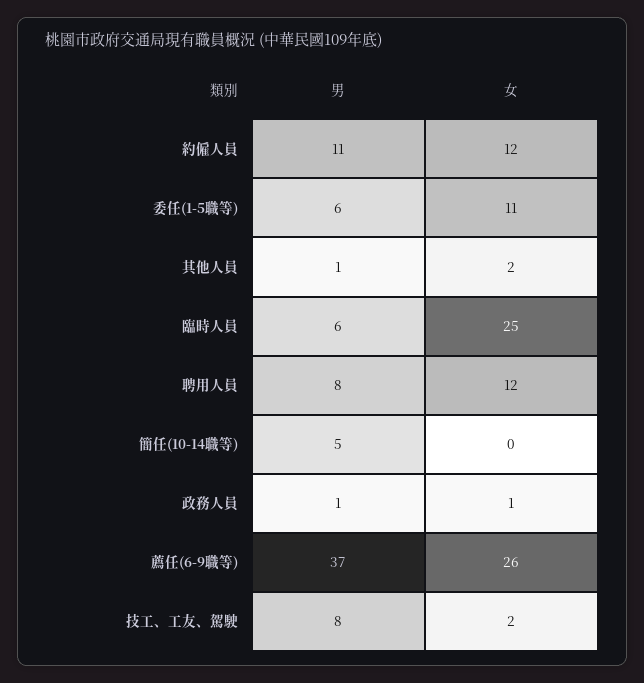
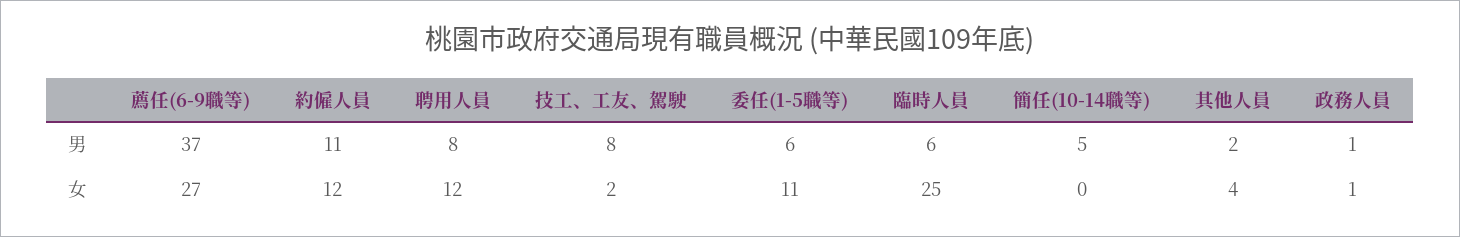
男, 其他人員: 1 -> 2
女, 其他人員: 2 -> 4
女, 薦任(6-9職等): 26 -> 27

